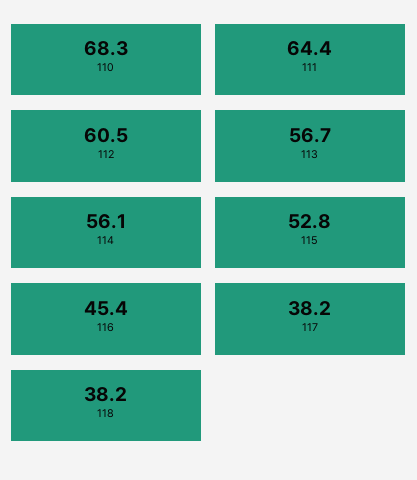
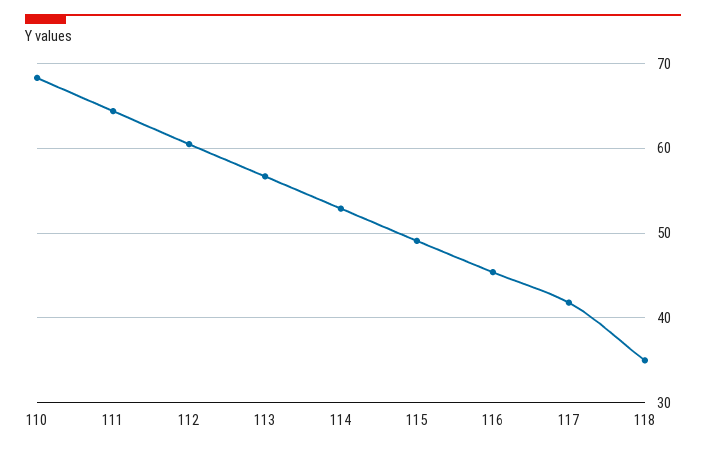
114: 56.1 -> 53
115: 52.8 -> 49
117: 38.2 -> 42
118: 38.2 -> 35

